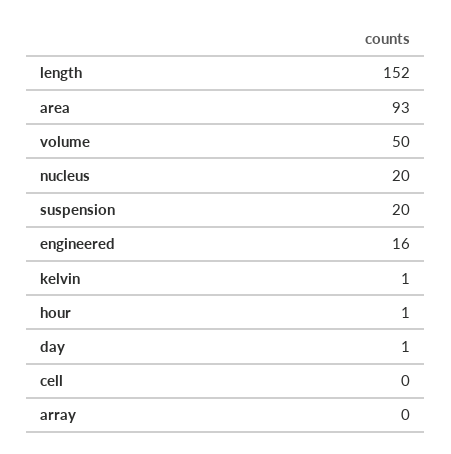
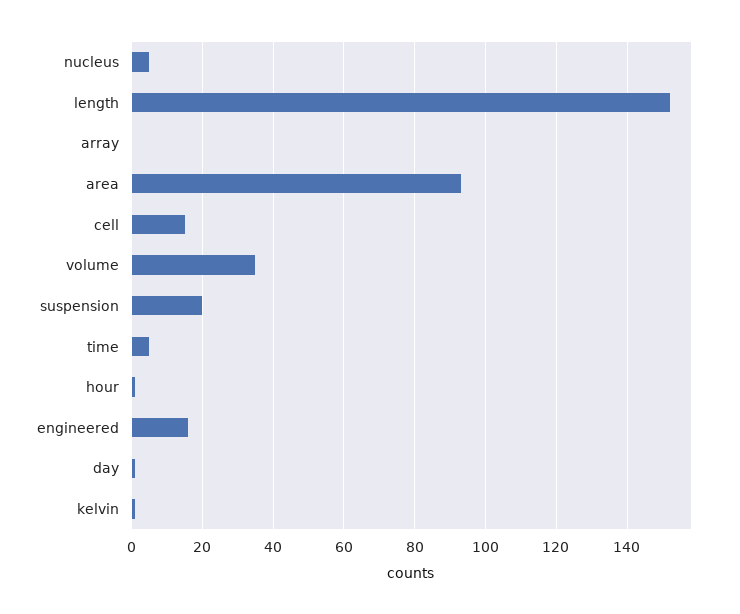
volume: 50 -> 35
nucleus: 20 -> 5
cell: 0 -> 15
time: none -> 5

